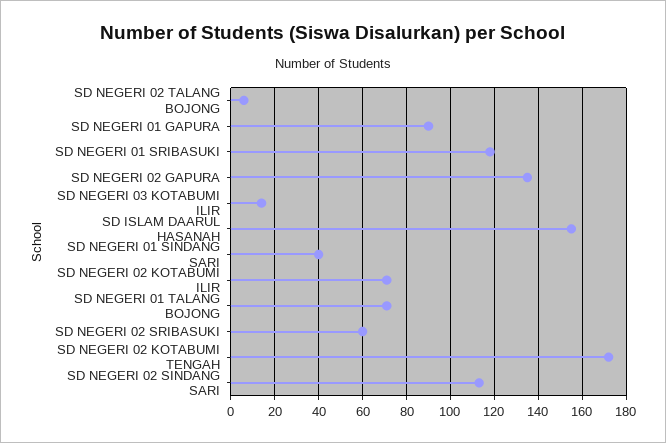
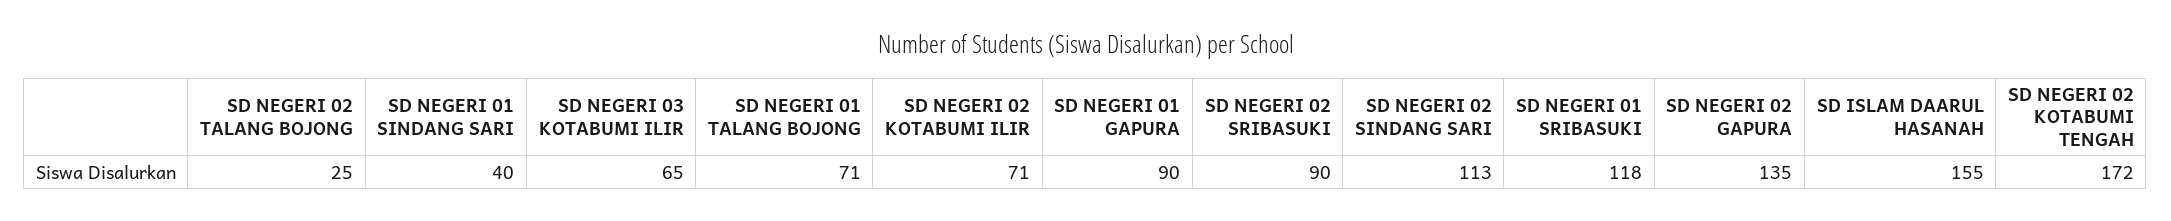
SD NEGERI 02 TALANG BOJONG: 5 -> 25
SD NEGERI 03 KOTABUMI ILIR: 15 -> 65
SD NEGERI 02 SRIBASUKI: 60 -> 90

